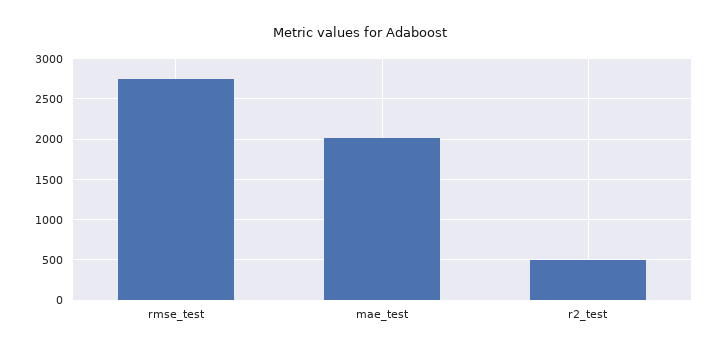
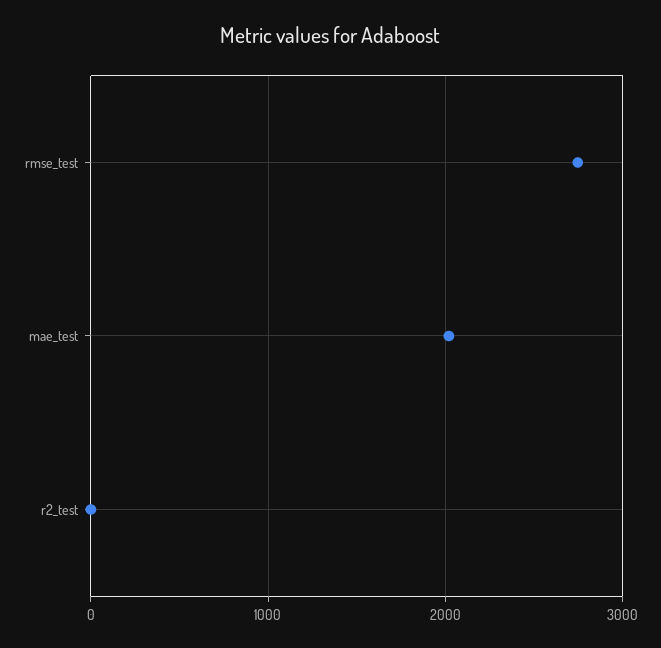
r2_test: 500 -> 0

